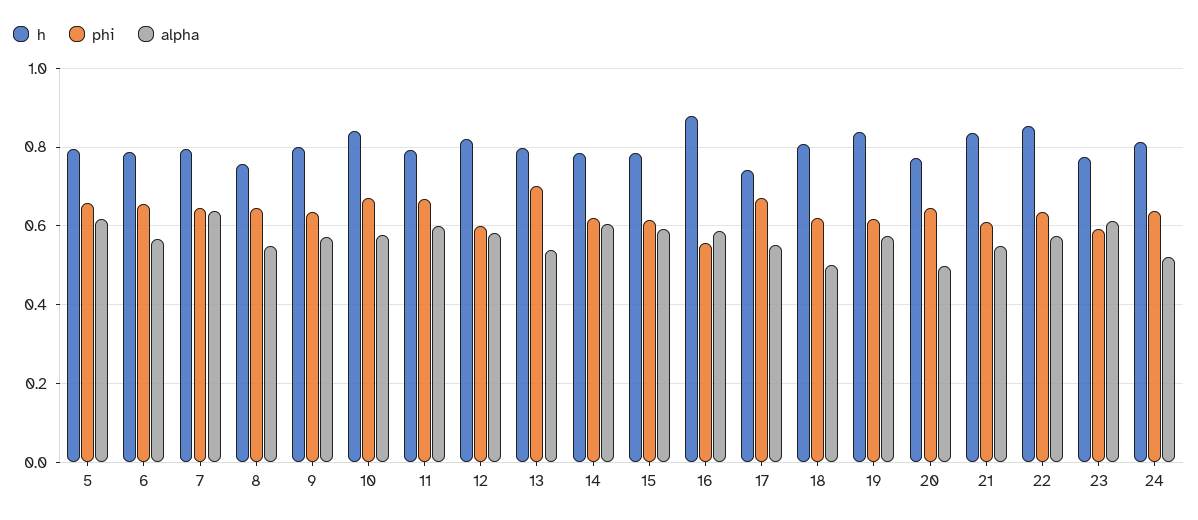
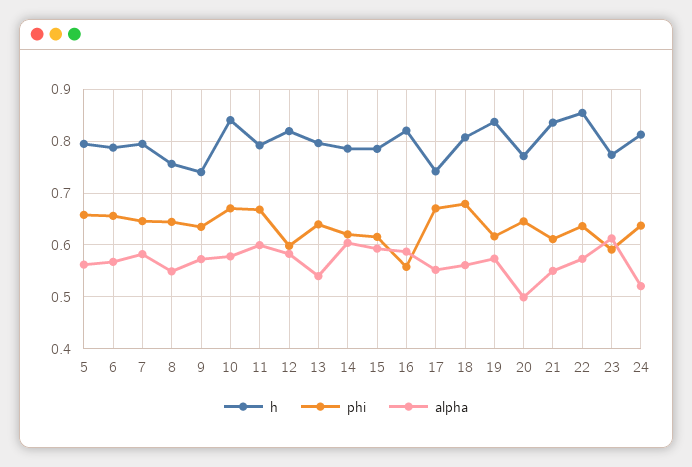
alpha, 5: 0.62 -> 0.56
alpha, 7: 0.64 -> 0.58
h, 9: 0.8 -> 0.74
phi, 13: 0.7 -> 0.64
h, 16: 0.88 -> 0.82
phi, 18: 0.62 -> 0.68
alpha, 18: 0.5 -> 0.56

